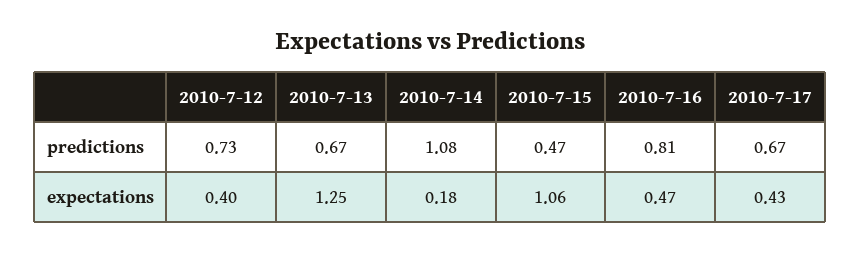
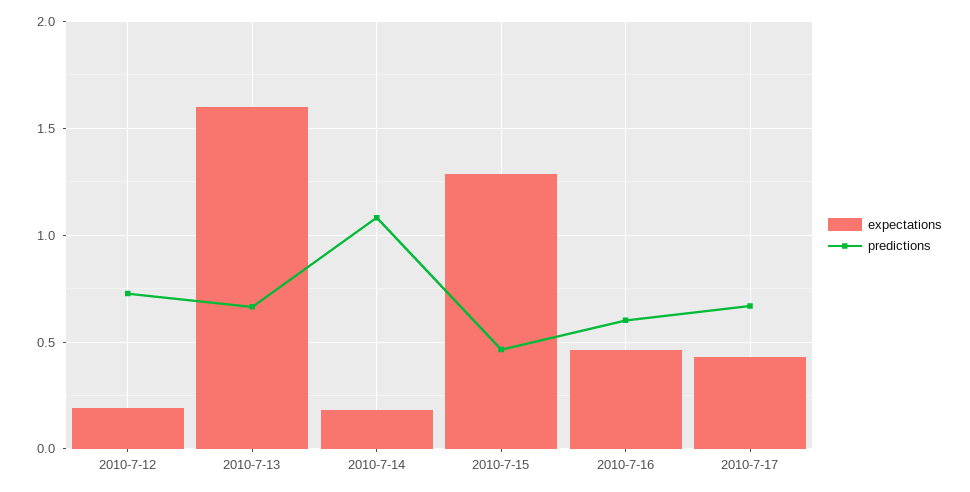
predictions, 2010-7-16: 0.81 -> 0.6
expectations, 2010-7-12: 0.4 -> 0.2
expectations, 2010-7-13: 1.25 -> 1.6
expectations, 2010-7-15: 1.06 -> 1.3

